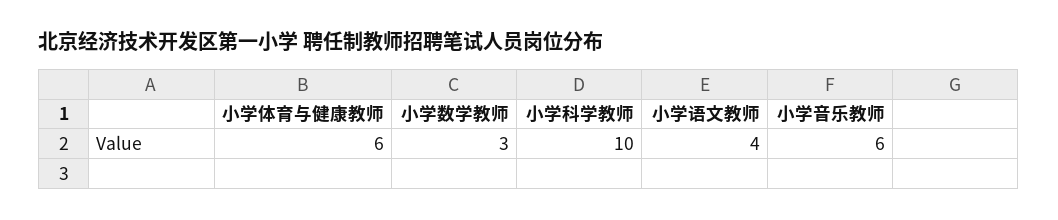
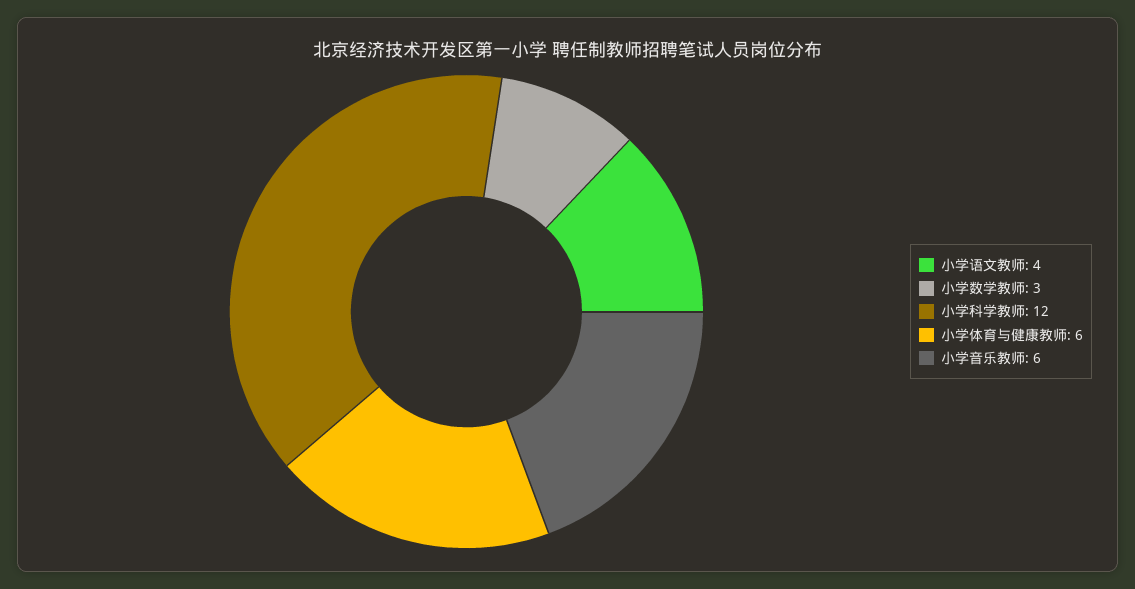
小学科学教师: 10 -> 12

